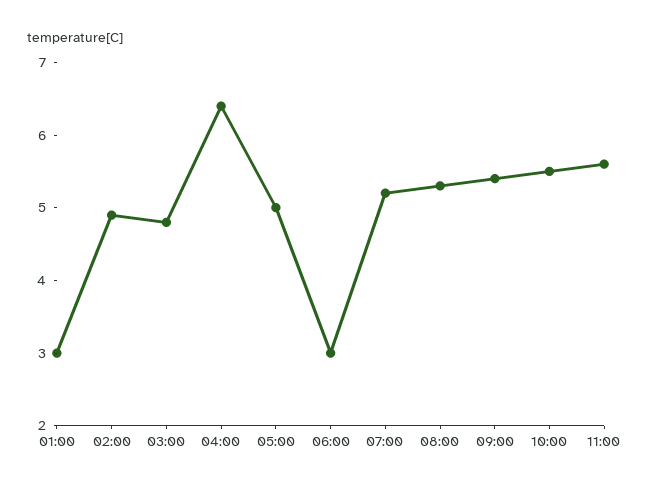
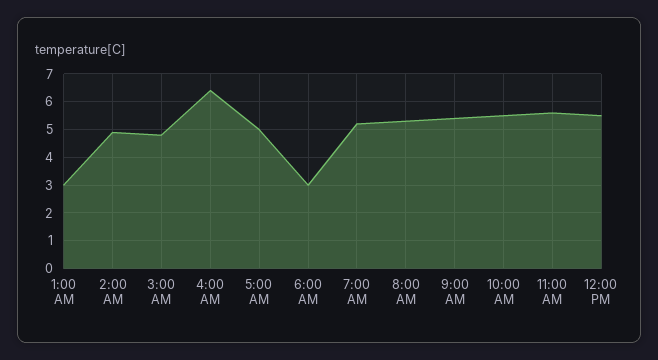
12:00 PM: none -> 5.5

